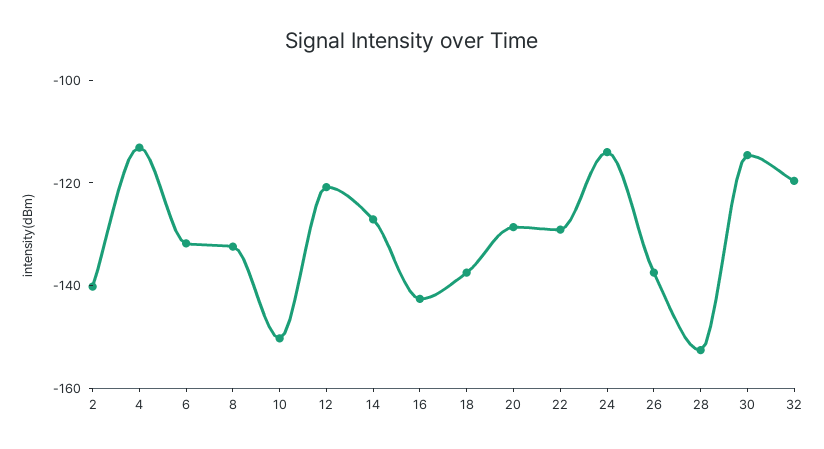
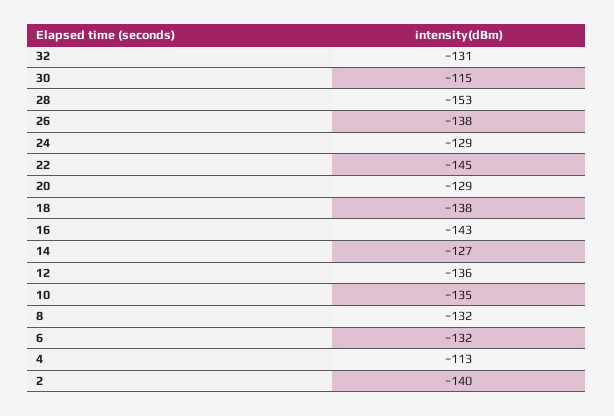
10: -150 -> -135
12: -120 -> -136
22: -130 -> -145
24: -115 -> -129
32: -120 -> -131

